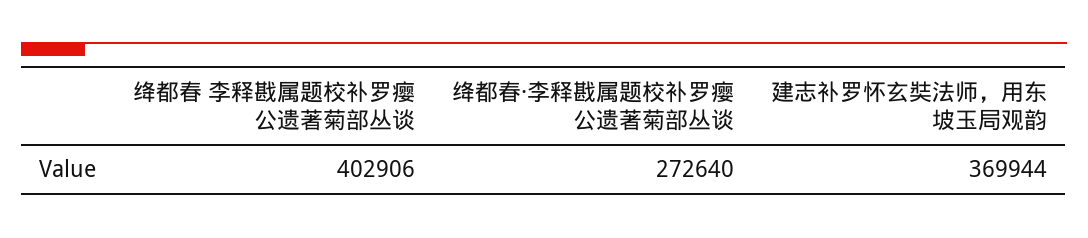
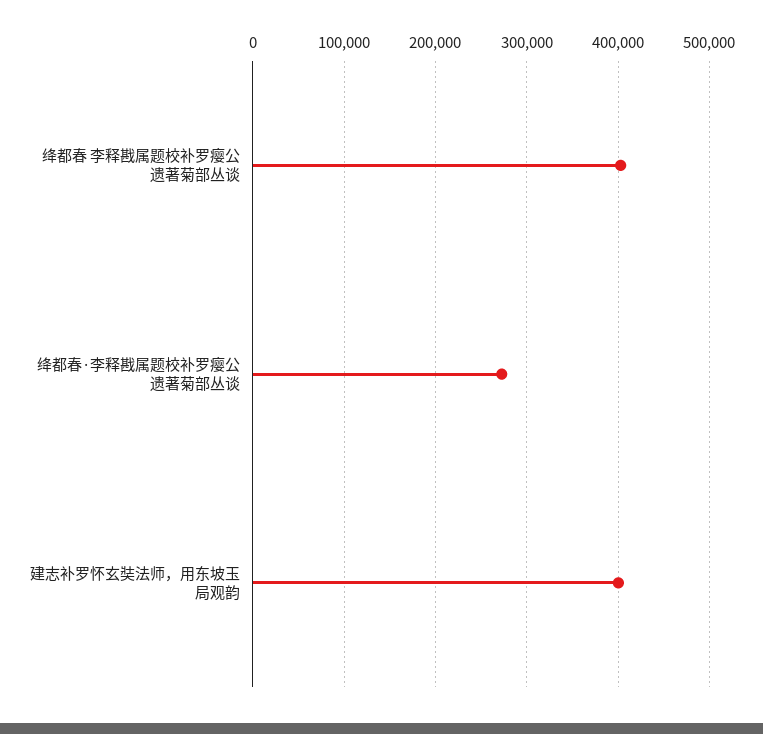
建志补罗怀玄奘法师，用东坡玉局观韵: 369944 -> 400000

